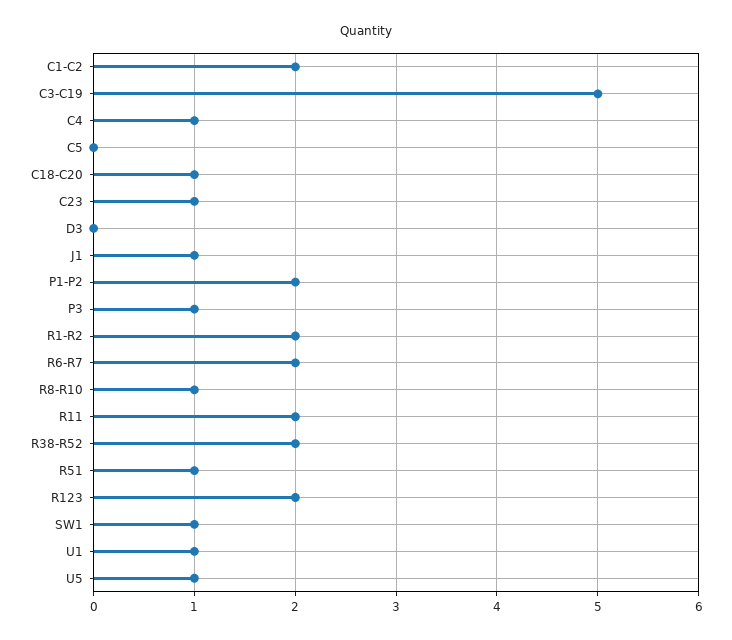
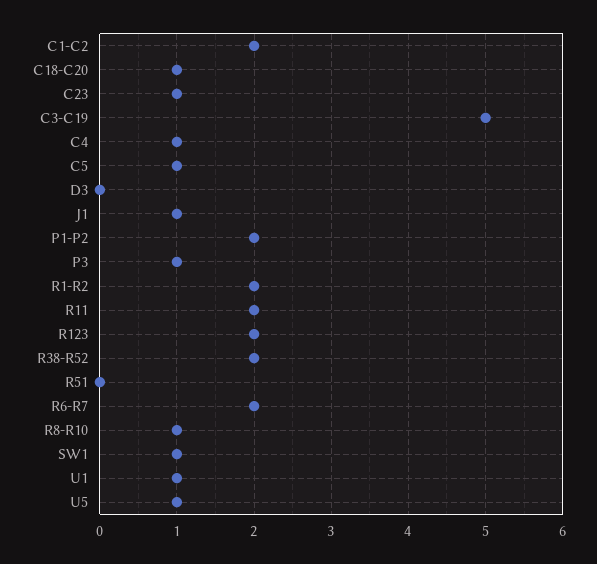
C5: 0 -> 1
R51: 1 -> 0

